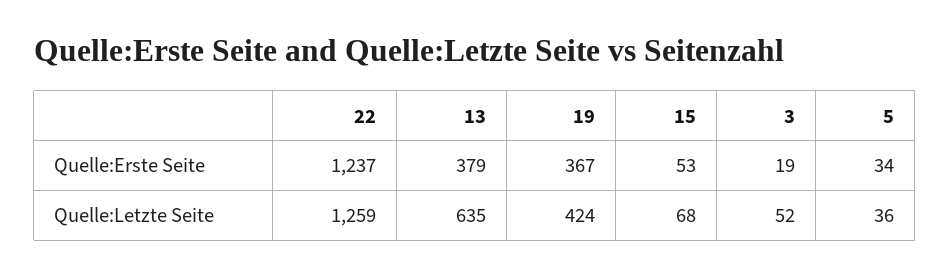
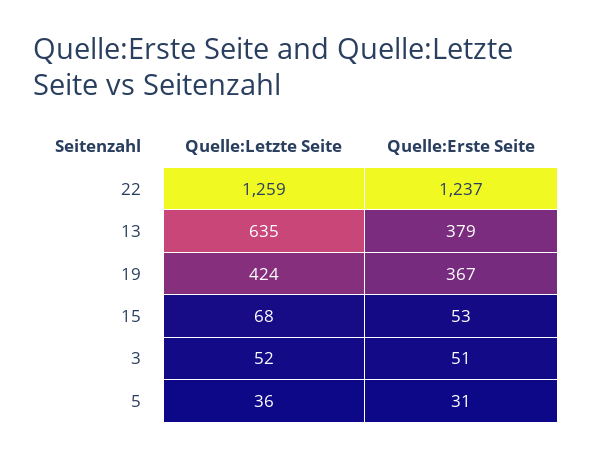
3, Quelle:Erste Seite: 19 -> 51
5, Quelle:Erste Seite: 34 -> 31

